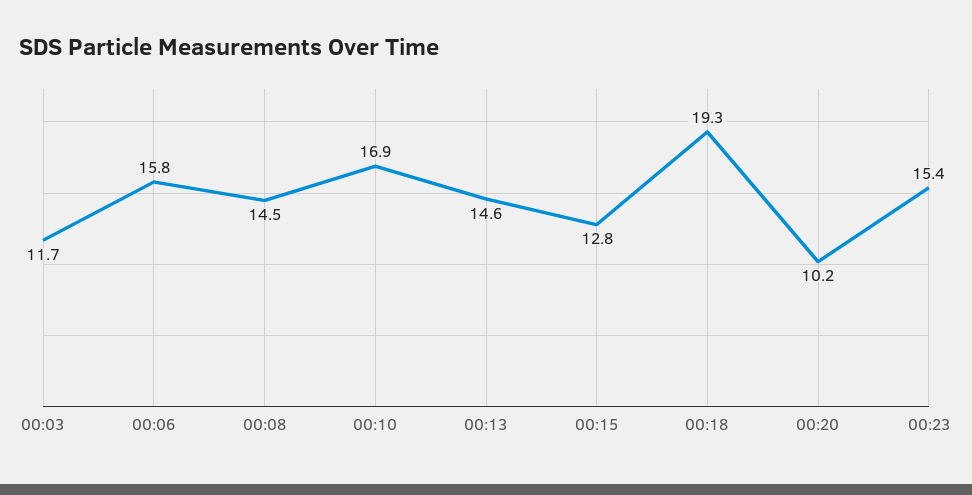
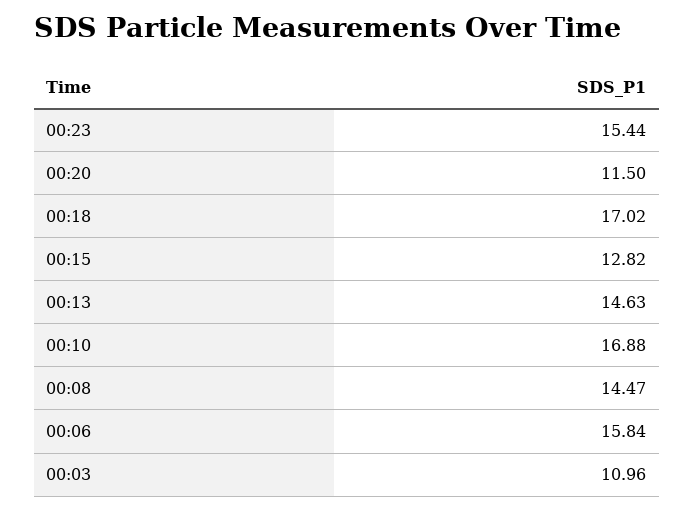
00:03: 11.7 -> 10.96
00:18: 19.3 -> 17.02
00:20: 10.2 -> 11.5

